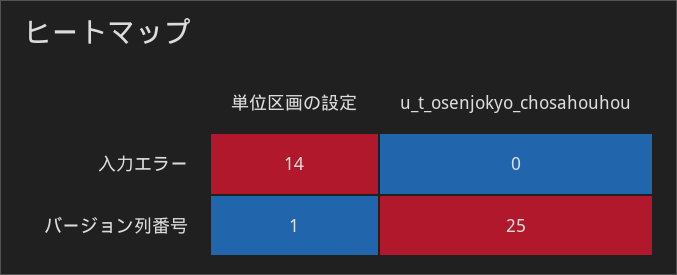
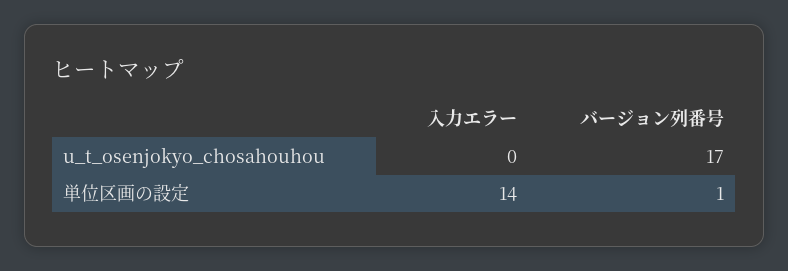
u_t_osenjokyo_chosahouhou, バージョン列番号: 25 -> 17

